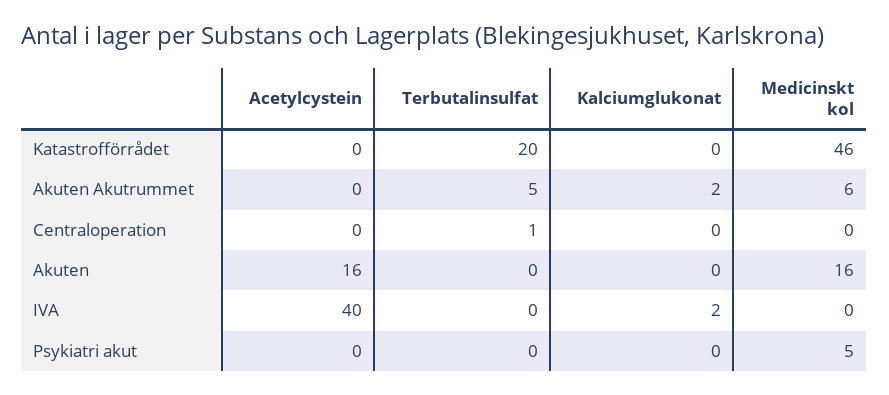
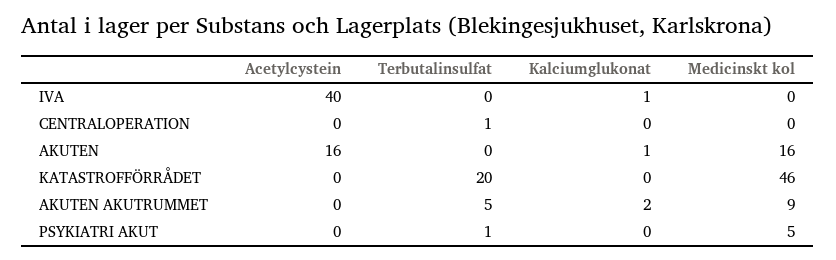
Medicinskt kol, Akuten Akutrummet: 6 -> 9
Kalciumglukonat, Akuten: 0 -> 1
Kalciumglukonat, IVA: 2 -> 1
Terbutalinsulfat, Psykiatri akut: 0 -> 1

